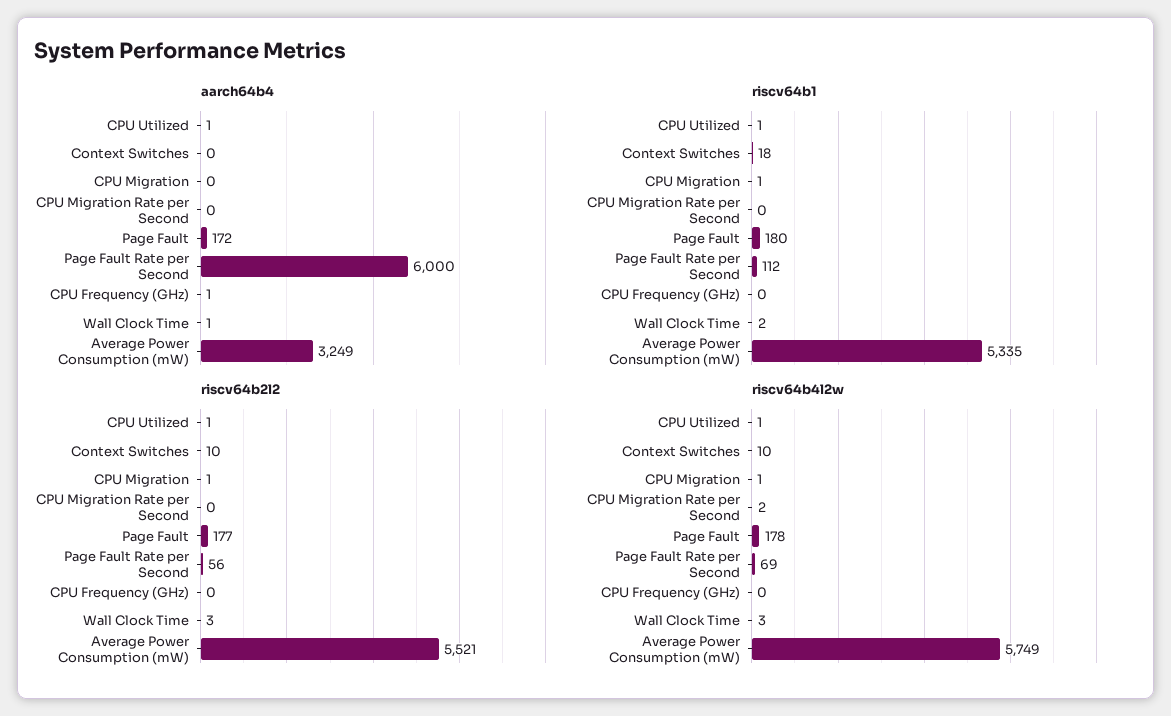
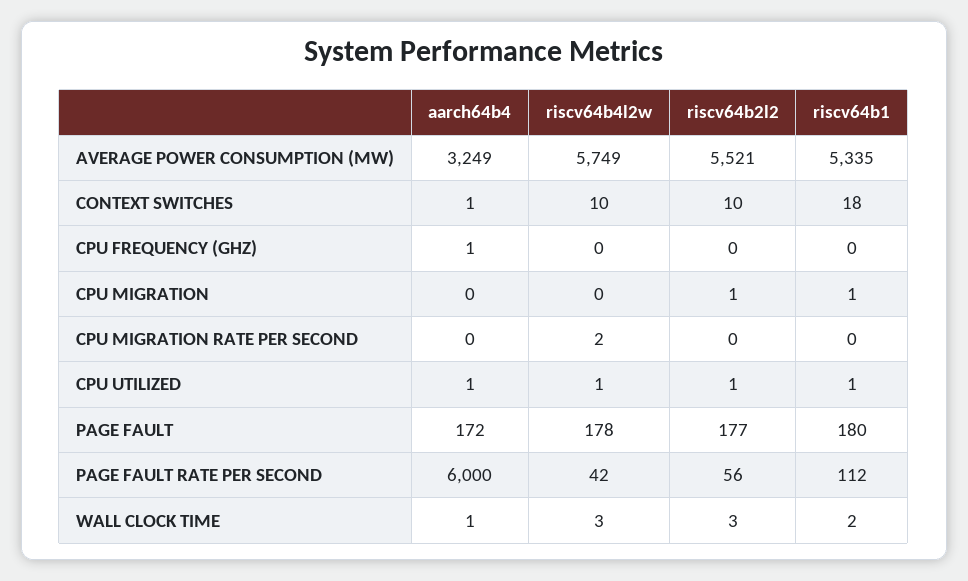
aarch64b4, Context Switches: 0 -> 1
riscv64b4l2w, CPU Migration: 1 -> 0
riscv64b4l2w, Page Fault Rate per Second: 69 -> 42

